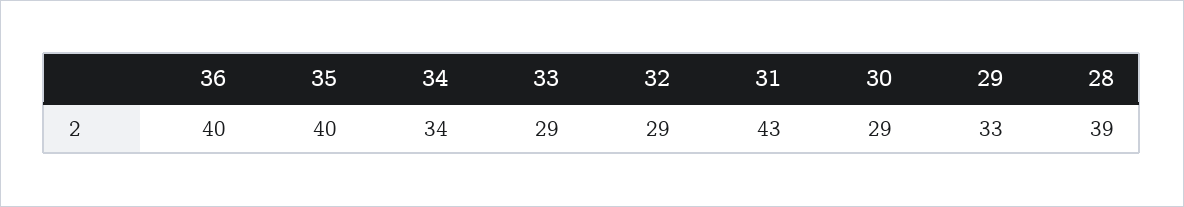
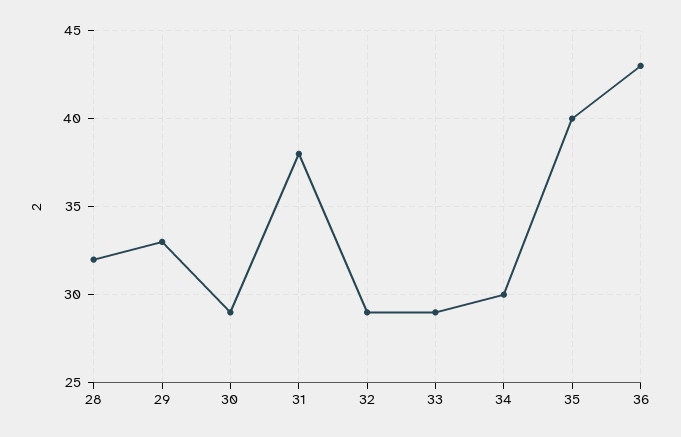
36: 40 -> 43
34: 34 -> 30
31: 43 -> 38
28: 39 -> 32

